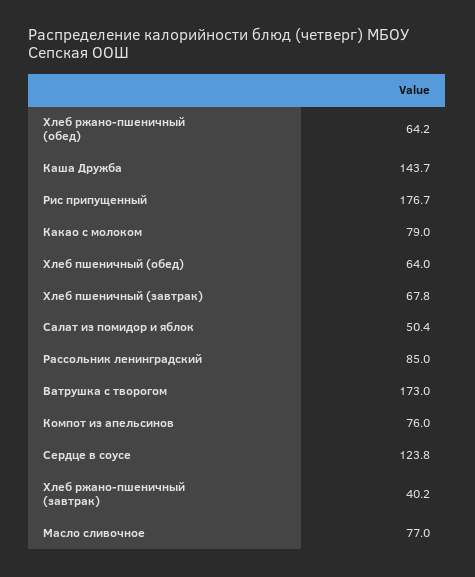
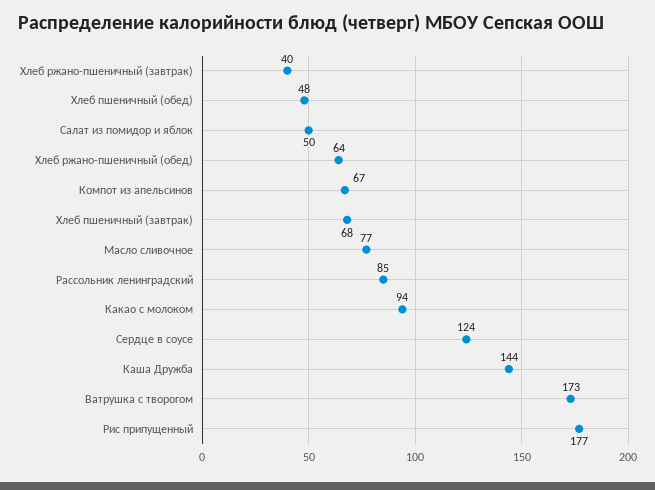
Какао с молоком: 79 -> 94
Хлеб пшеничный (обед): 64 -> 48
Компот из апельсинов: 76 -> 67

